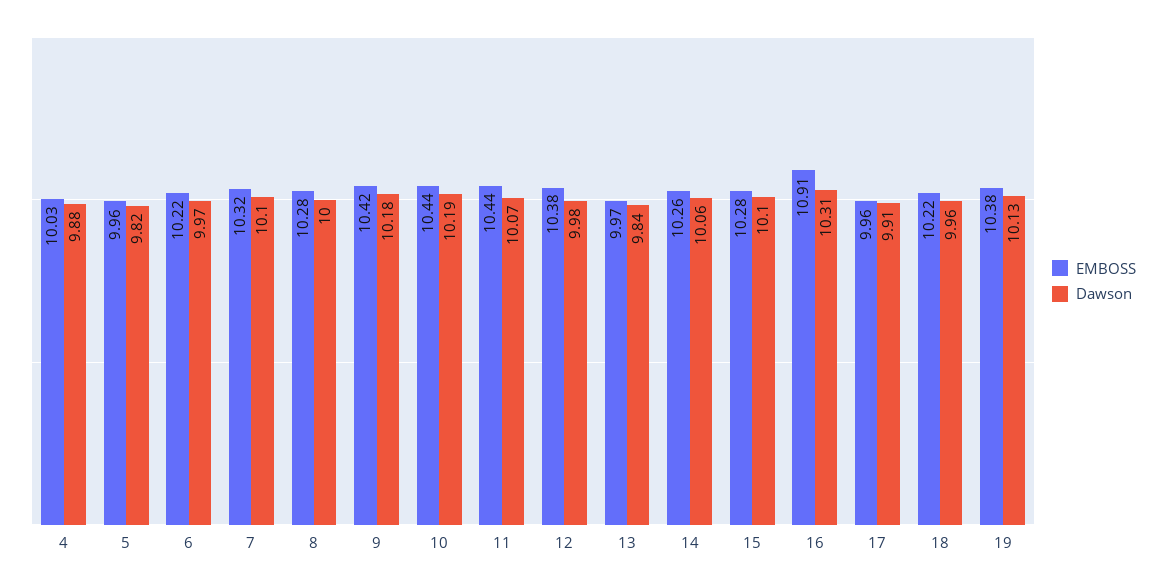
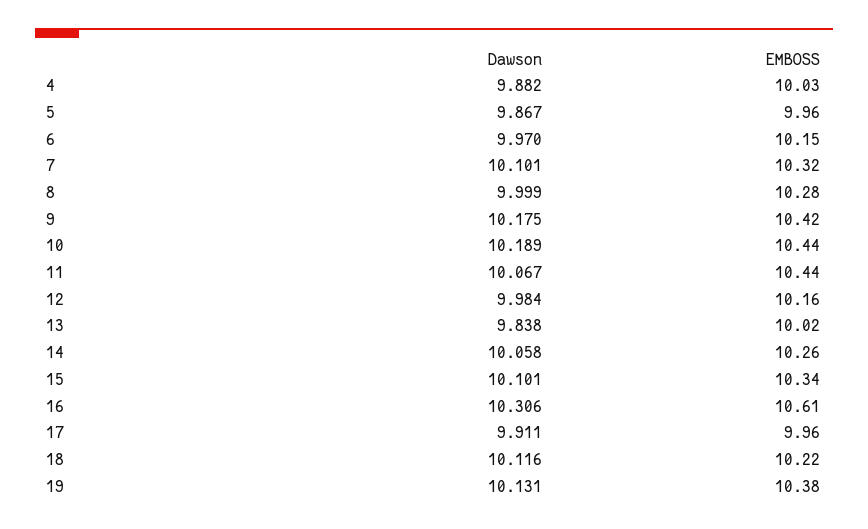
Dawson, 5: 9.82 -> 9.867
EMBOSS, 6: 10.22 -> 10.15
EMBOSS, 12: 10.38 -> 10.16
EMBOSS, 13: 9.97 -> 10.02
EMBOSS, 15: 10.28 -> 10.34
EMBOSS, 16: 10.91 -> 10.61
Dawson, 18: 9.96 -> 10.116

